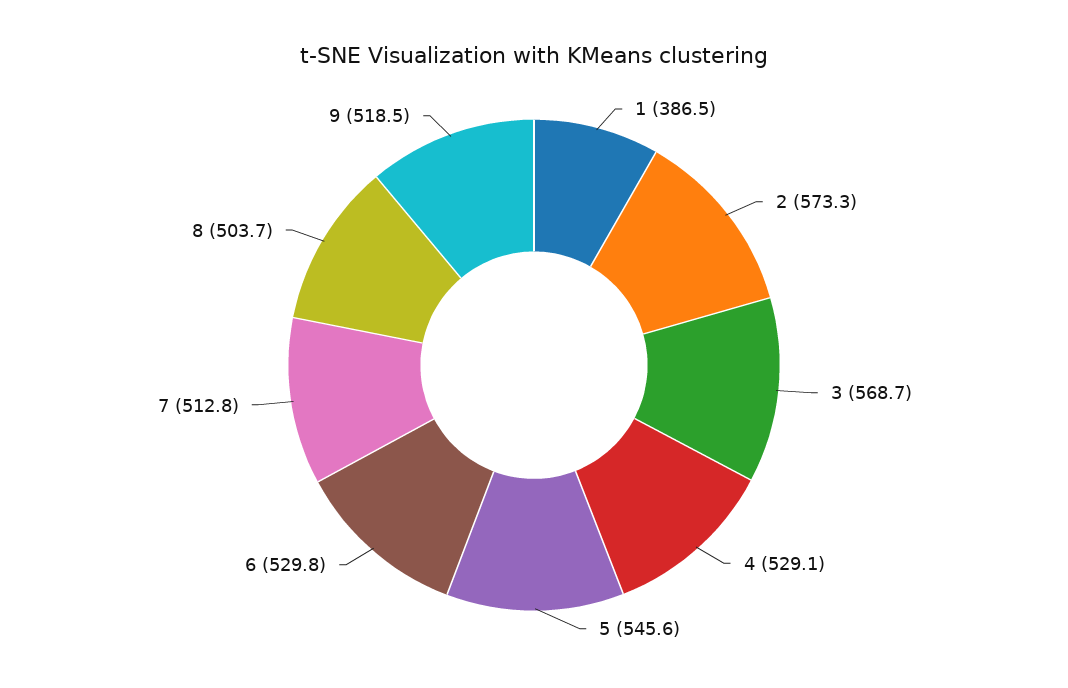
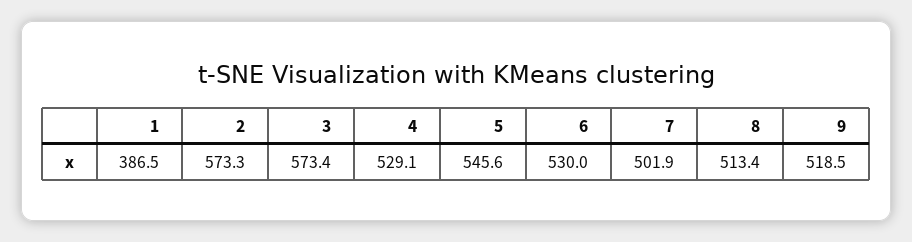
3: 568.7 -> 573.4
6: 529.8 -> 530
7: 512.8 -> 501.9
8: 503.7 -> 513.4

